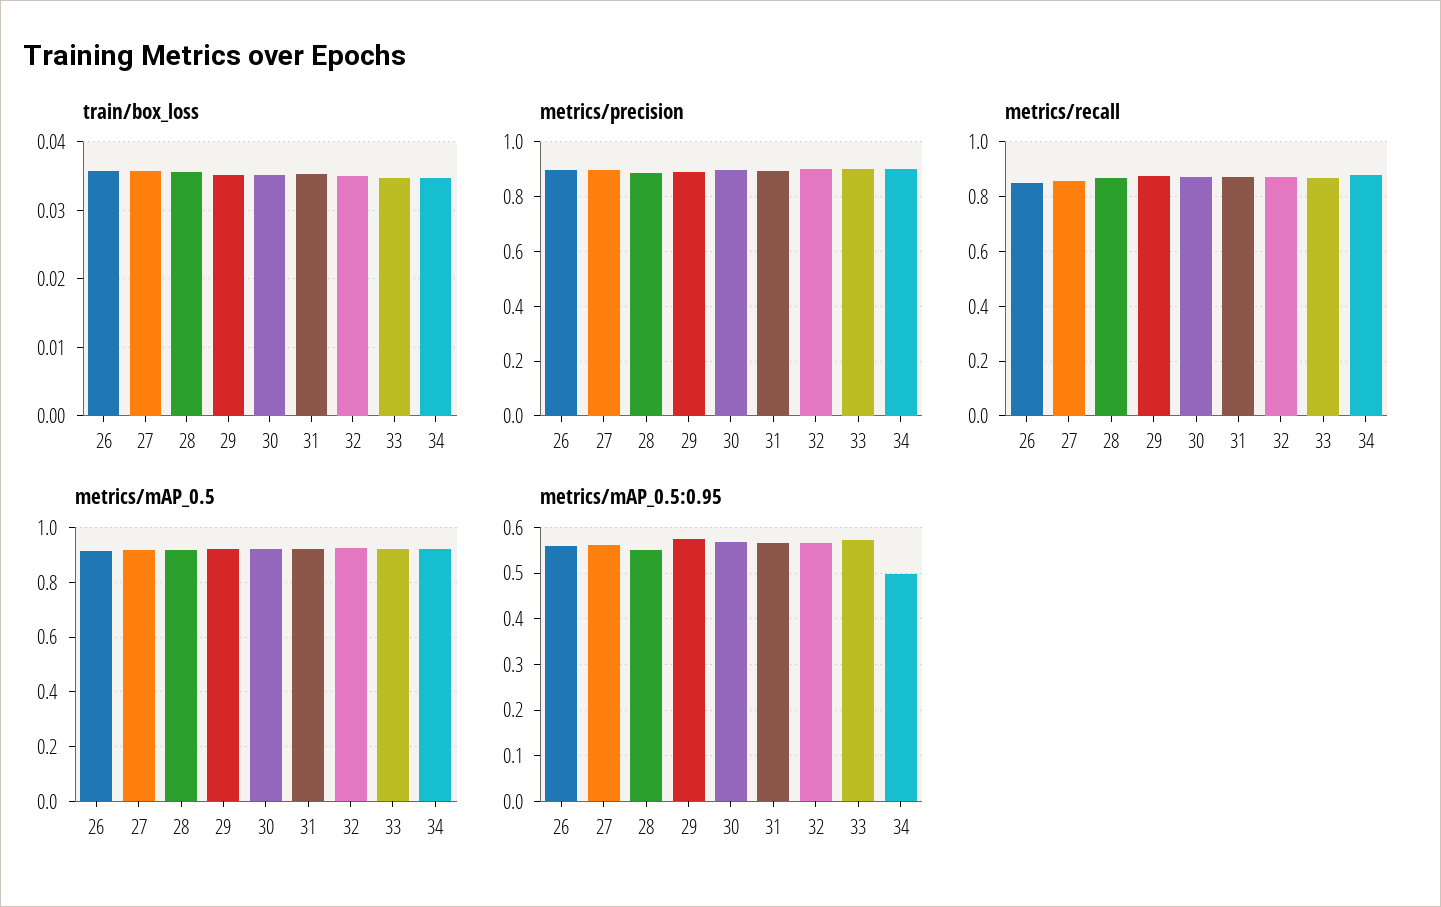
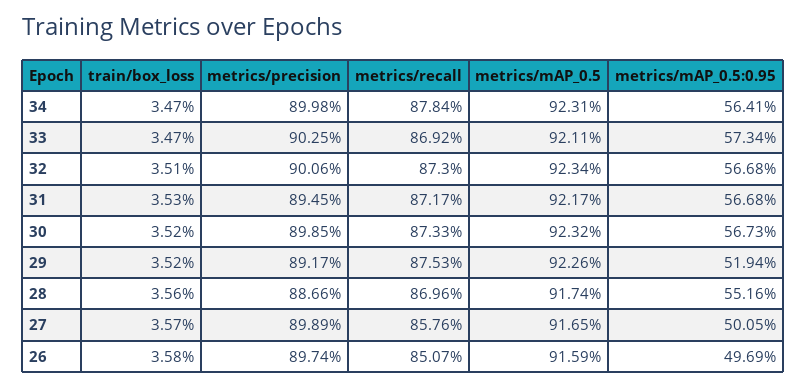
metrics/mAP_0.5:0.95, 26: 0.56 -> 0.4969
metrics/mAP_0.5:0.95, 27: 0.56 -> 0.5005
metrics/mAP_0.5:0.95, 29: 0.58 -> 0.5194
metrics/mAP_0.5:0.95, 34: 0.5 -> 0.5641

